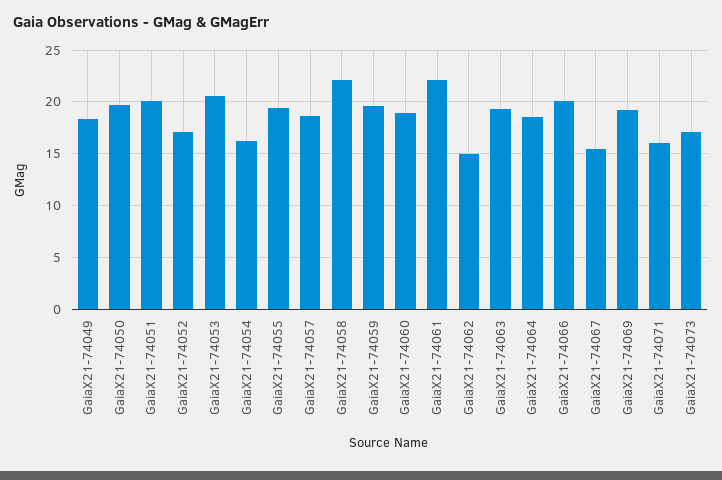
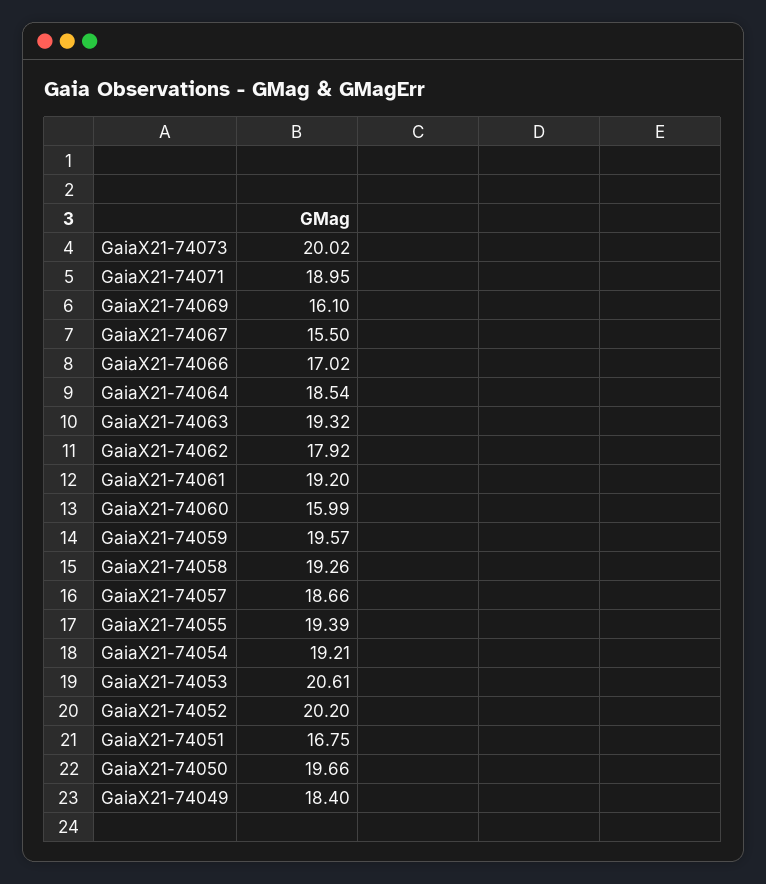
GaiaX21-74051: 20 -> 16.75
GaiaX21-74052: 17 -> 20.2
GaiaX21-74054: 16 -> 19.21
GaiaX21-74058: 22 -> 19.26
GaiaX21-74060: 19 -> 15.99
GaiaX21-74061: 22 -> 19.2
GaiaX21-74062: 15 -> 17.92
GaiaX21-74066: 20 -> 17.02
GaiaX21-74069: 19 -> 16.1
GaiaX21-74071: 16 -> 18.95
GaiaX21-74073: 17 -> 20.02

